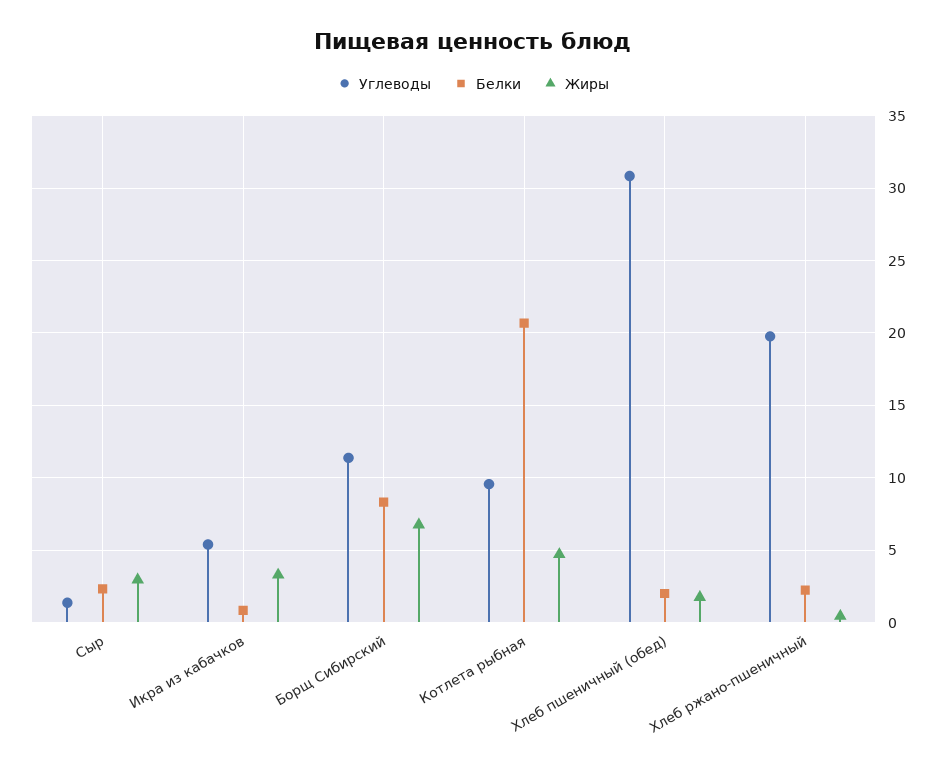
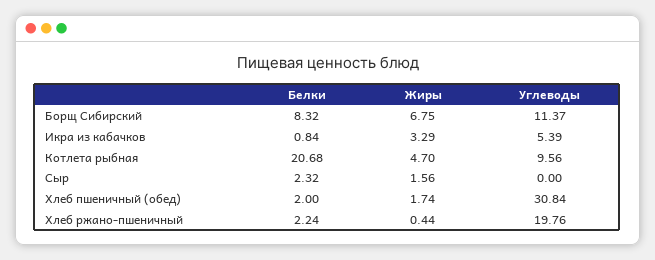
Углеводы, Сыр: 1.5 -> 0
Жиры, Сыр: 3 -> 1.56

